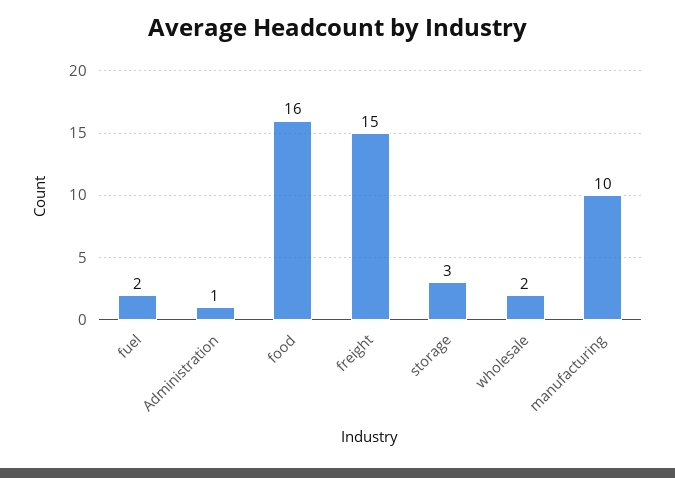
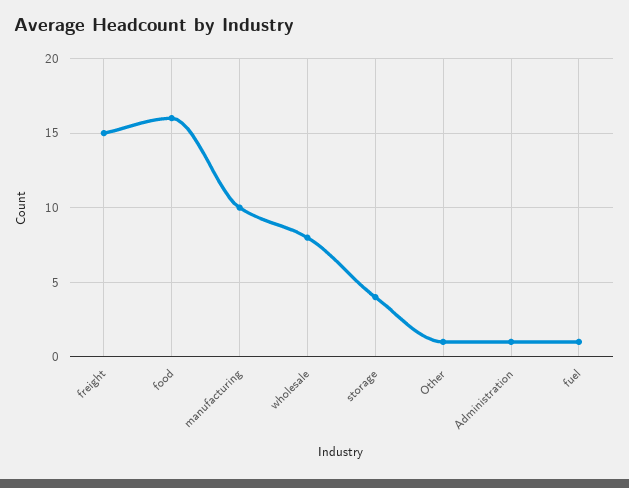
fuel: 2 -> 1
storage: 3 -> 4
wholesale: 2 -> 8
Other: none -> 1

